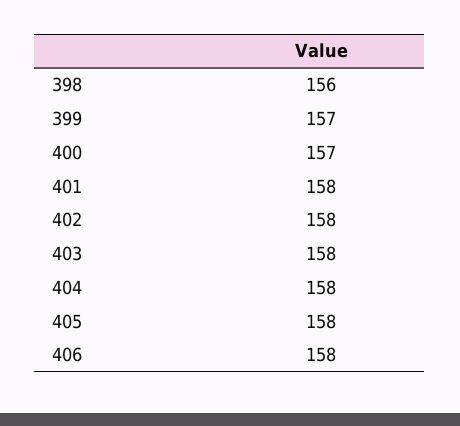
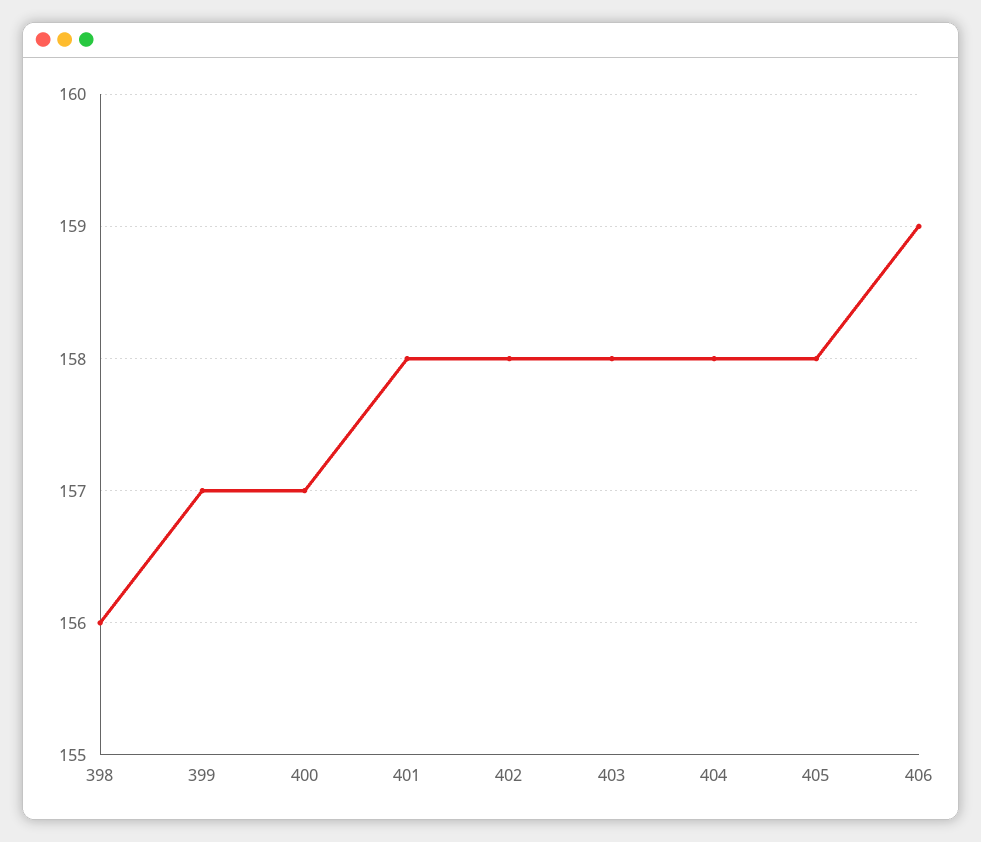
406: 158 -> 159

